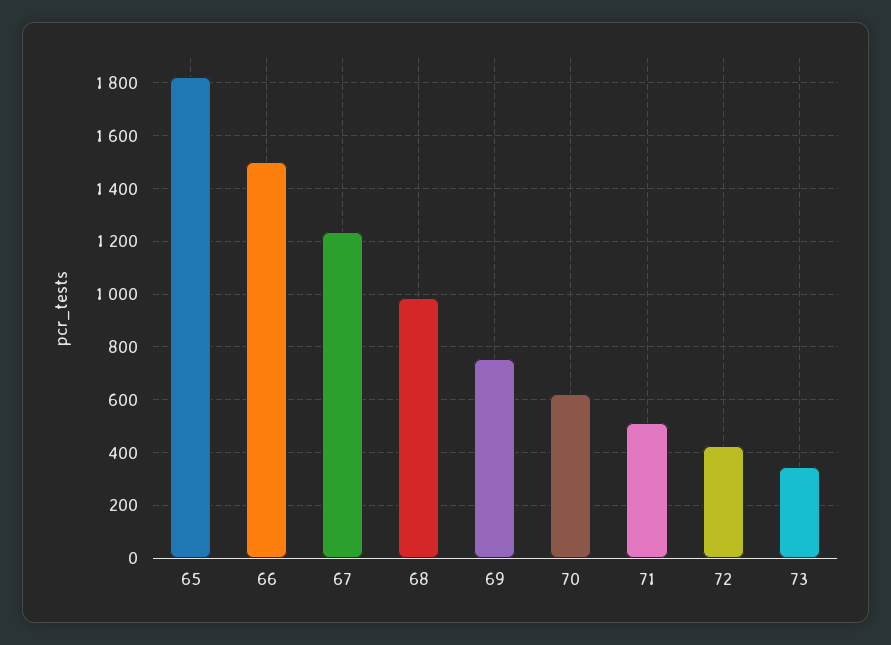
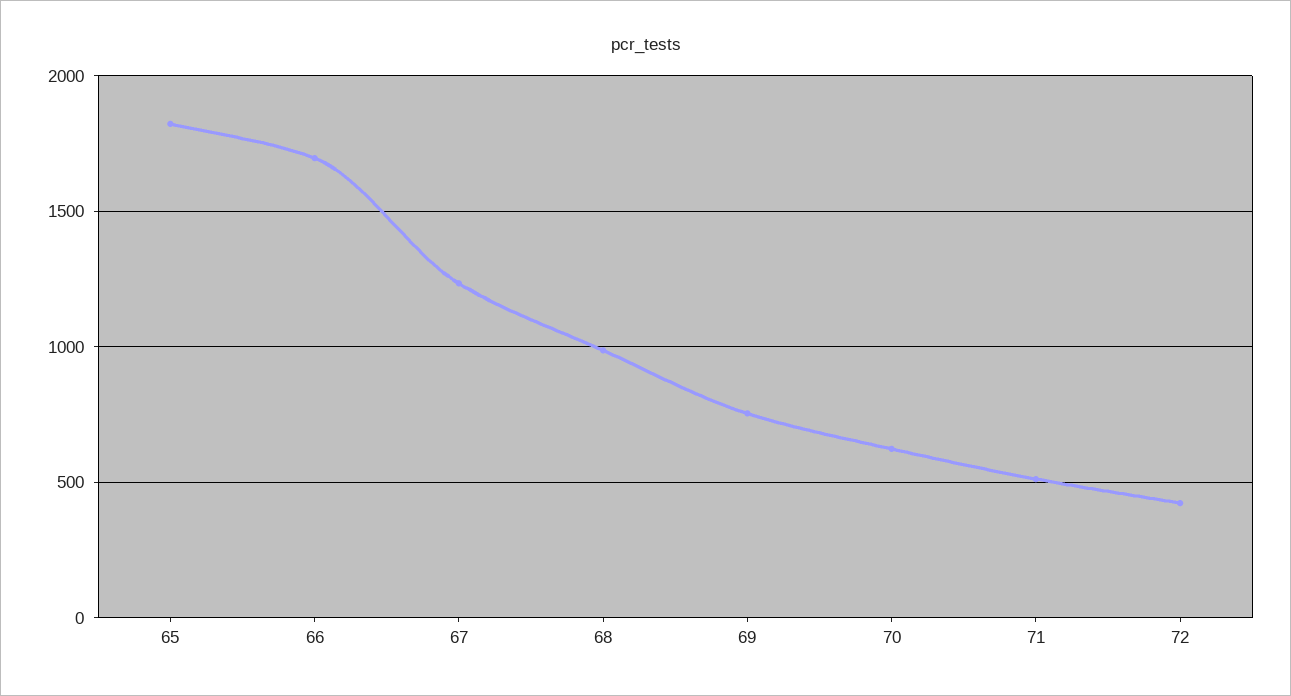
66: 1500 -> 1700
73: 350 -> none

